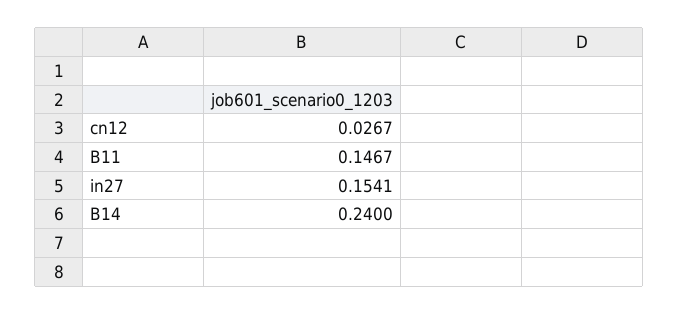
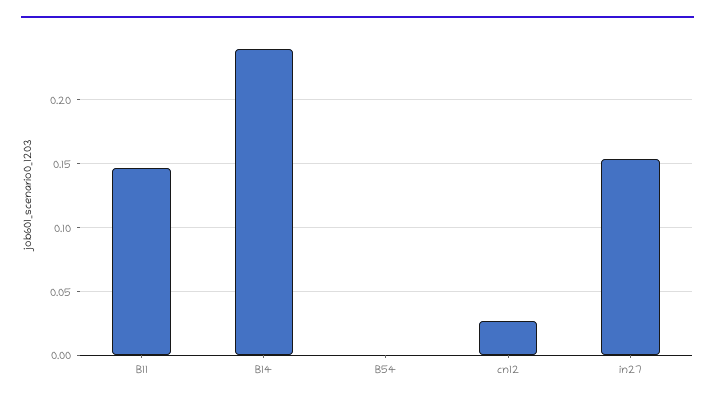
B54: none -> 0

